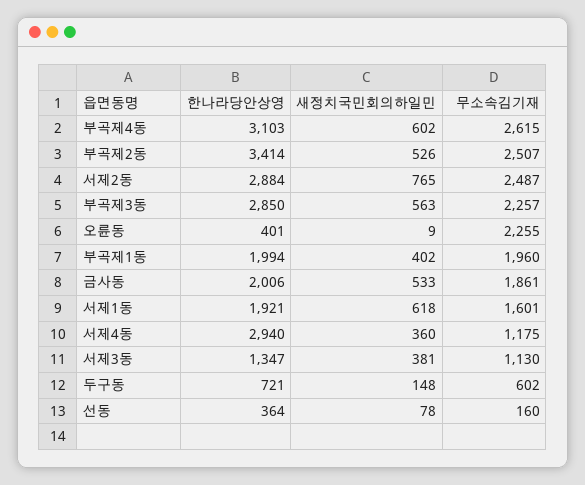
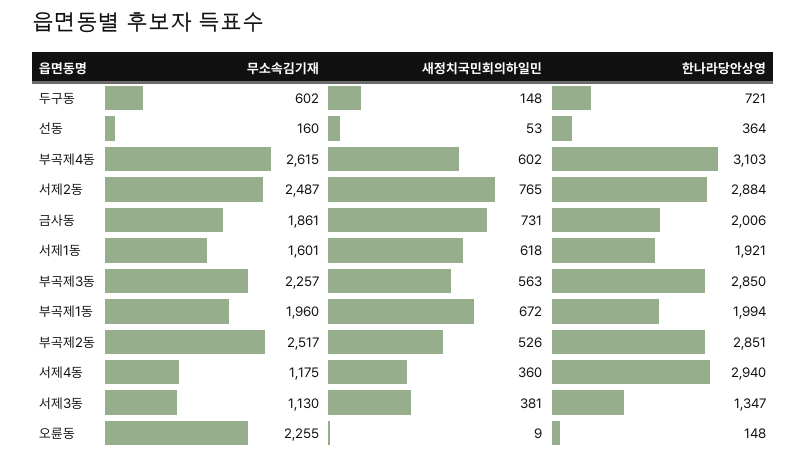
한나라당안상영, 부곡제2동: 3414 -> 2851
무소속김기재, 부곡제2동: 2507 -> 2517
한나라당안상영, 오륜동: 401 -> 148
새정치국민회의하일민, 부곡제1동: 402 -> 672
새정치국민회의하일민, 금사동: 533 -> 731
새정치국민회의하일민, 선동: 78 -> 53

